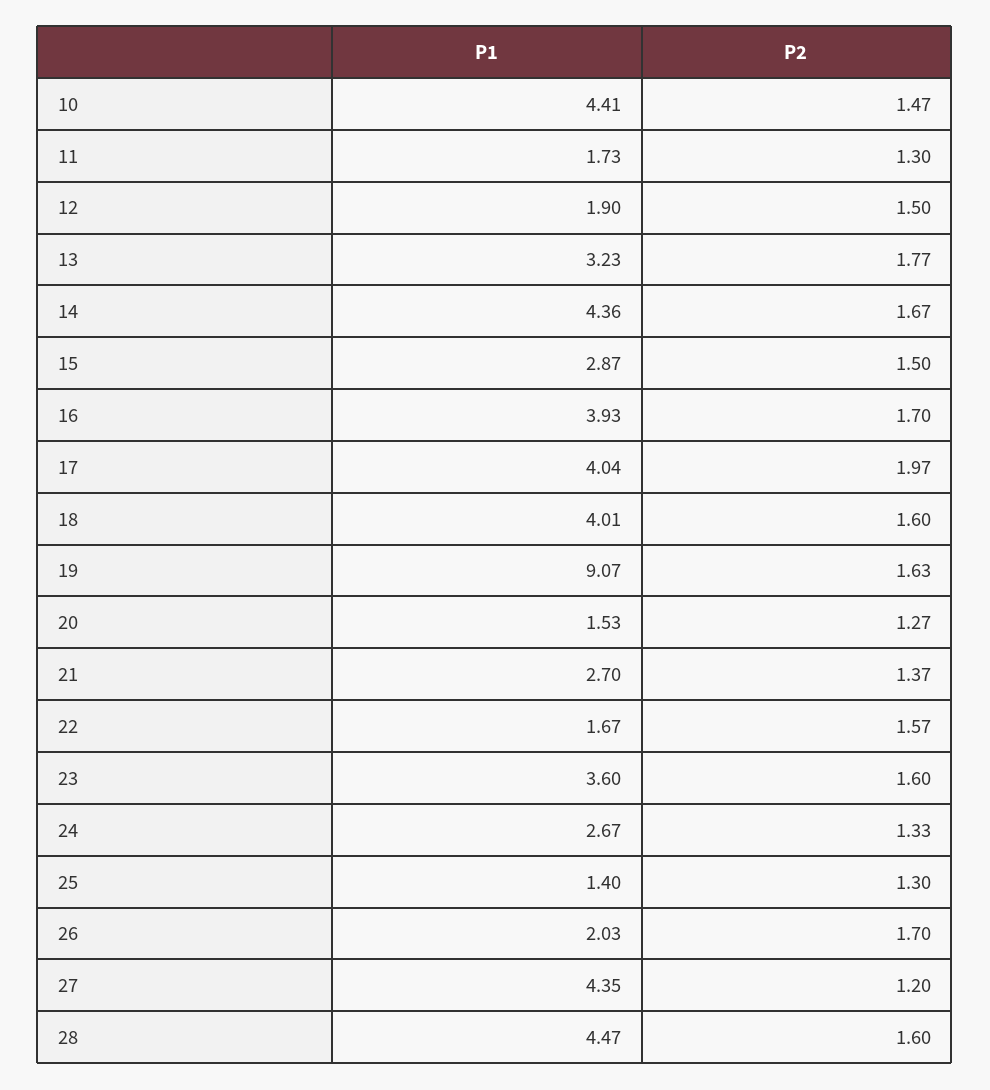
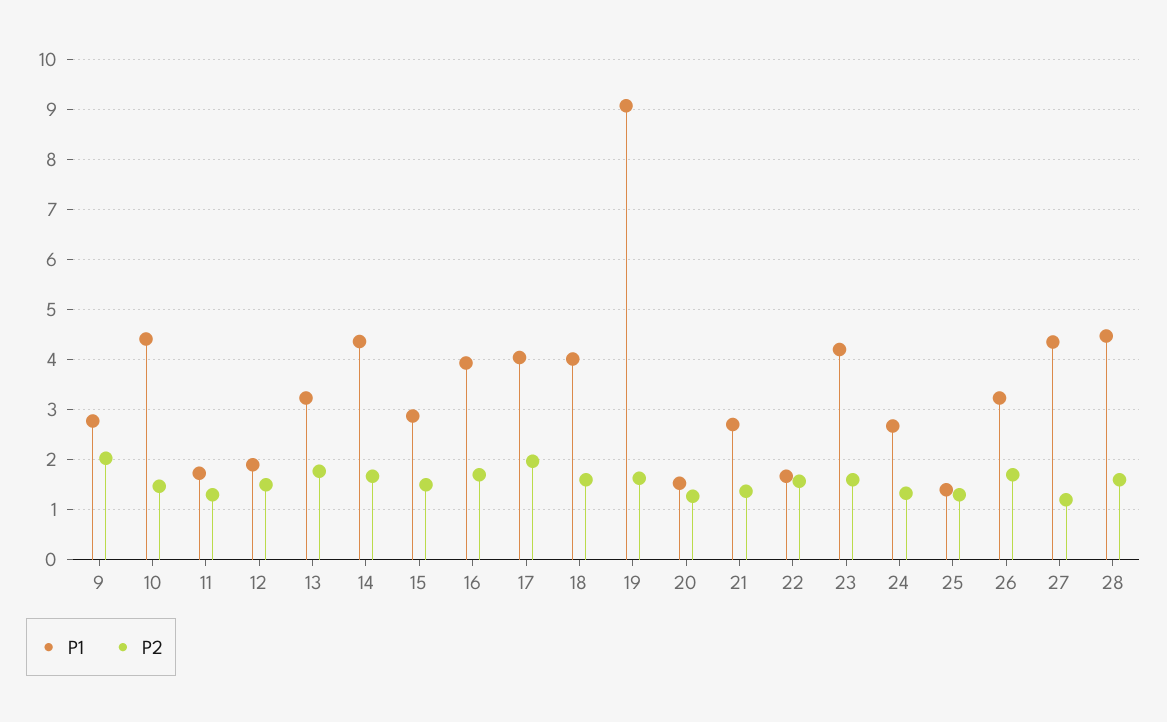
P1, 23: 3.6 -> 4.2
P1, 26: 2.03 -> 3.2
P1, 9: none -> 2.8
P2, 9: none -> 2

